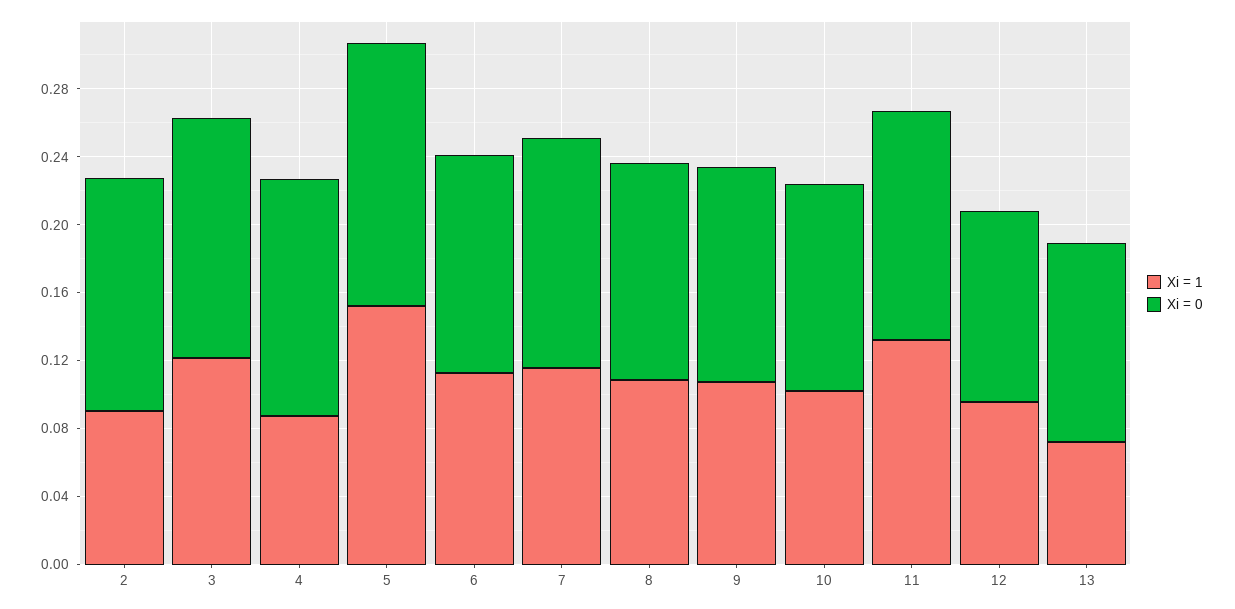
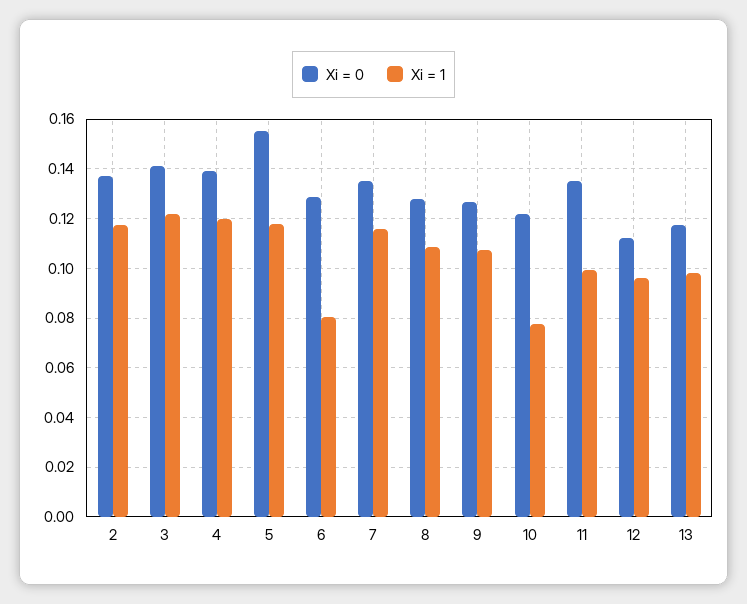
Xi = 1, 2: 0.09 -> 0.1175
Xi = 1, 4: 0.09 -> 0.12
Xi = 1, 5: 0.15 -> 0.1175
Xi = 1, 6: 0.11 -> 0.08
Xi = 1, 10: 0.1 -> 0.0775
Xi = 1, 11: 0.13 -> 0.1
Xi = 1, 13: 0.07 -> 0.0975

